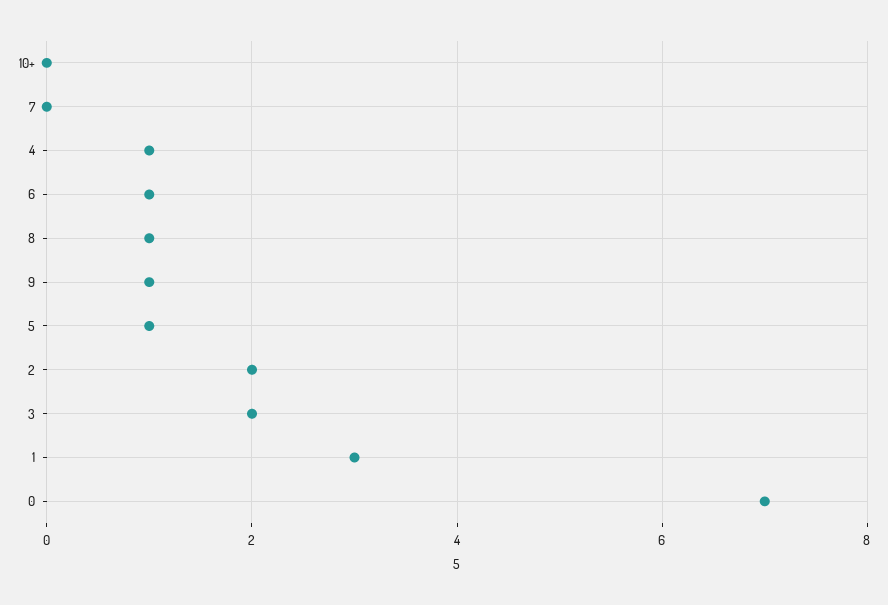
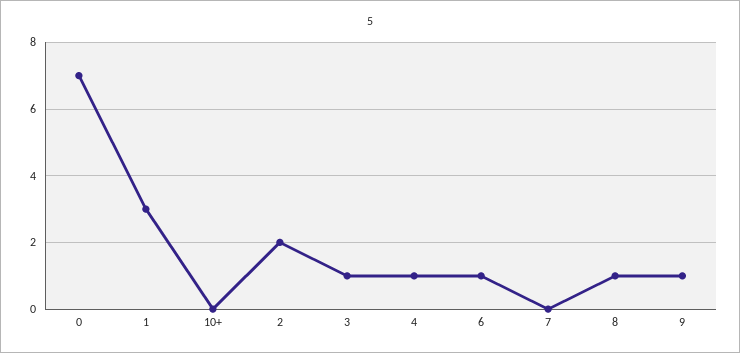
5: 1 -> none
3: 2 -> 1

